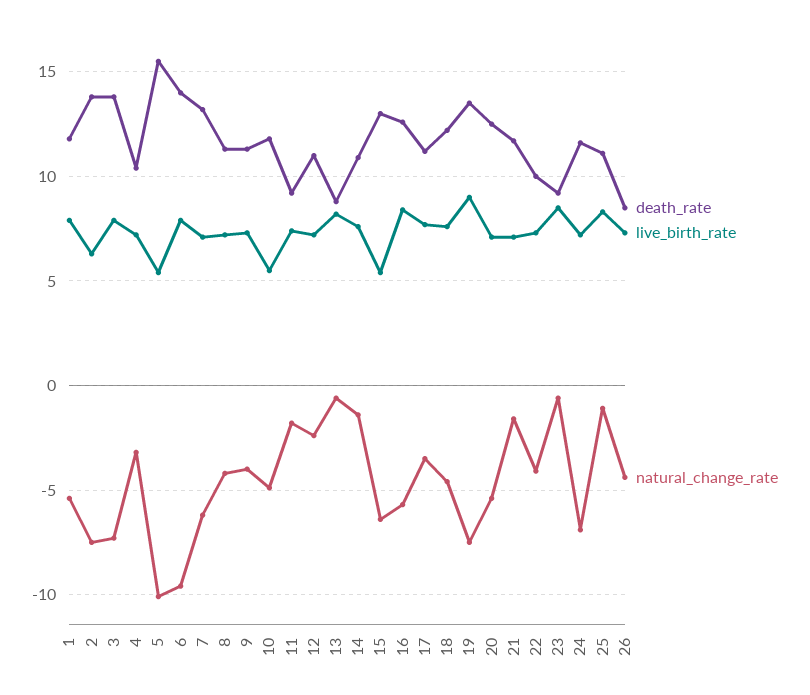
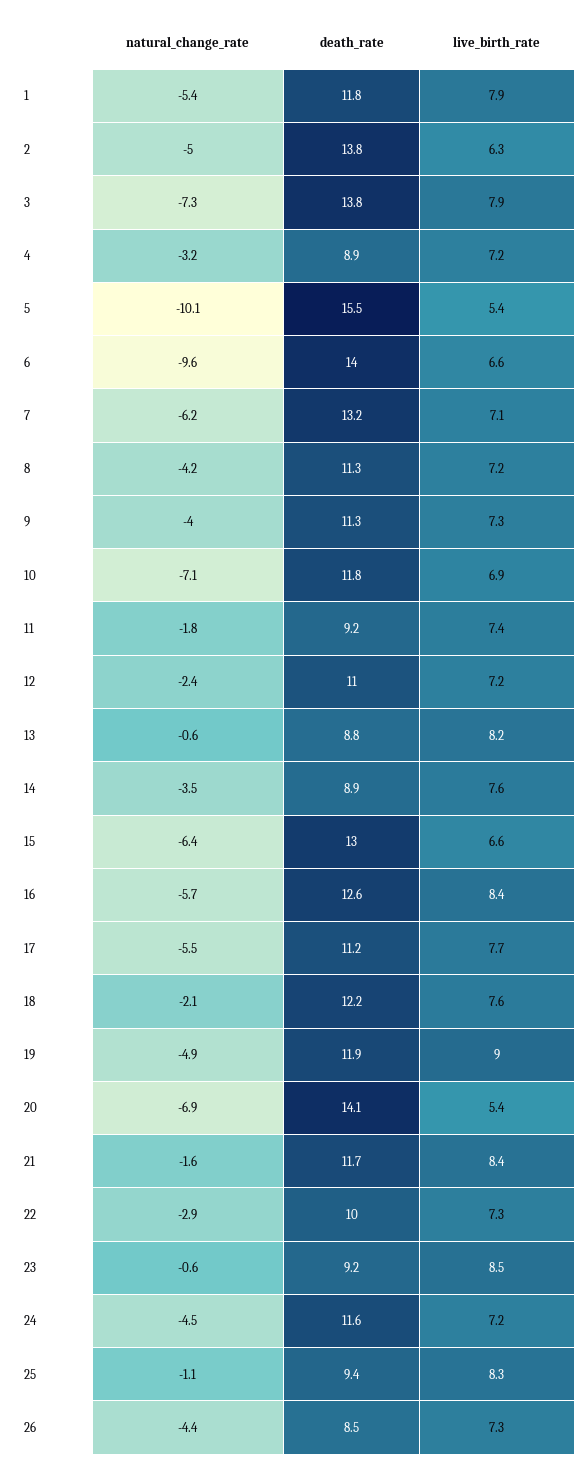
natural_change_rate, 2: -7.5 -> -5
death_rate, 4: 10.5 -> 8.9
live_birth_rate, 6: 8 -> 6.6
live_birth_rate, 10: 5.5 -> 6.9
natural_change_rate, 10: -5 -> -7.1
death_rate, 14: 11 -> 8.9
natural_change_rate, 14: -1.5 -> -3.5
live_birth_rate, 15: 5.5 -> 6.6
natural_change_rate, 17: -3.5 -> -5.5
natural_change_rate, 18: -4.5 -> -2.1
death_rate, 19: 13.5 -> 11.9
natural_change_rate, 19: -7.5 -> -4.9
death_rate, 20: 12.5 -> 14.1
live_birth_rate, 20: 7 -> 5.4
natural_change_rate, 20: -5.5 -> -6.9
live_birth_rate, 21: 7 -> 8.4
natural_change_rate, 22: -4 -> -2.9
natural_change_rate, 24: -7 -> -4.5
death_rate, 25: 11 -> 9.4

